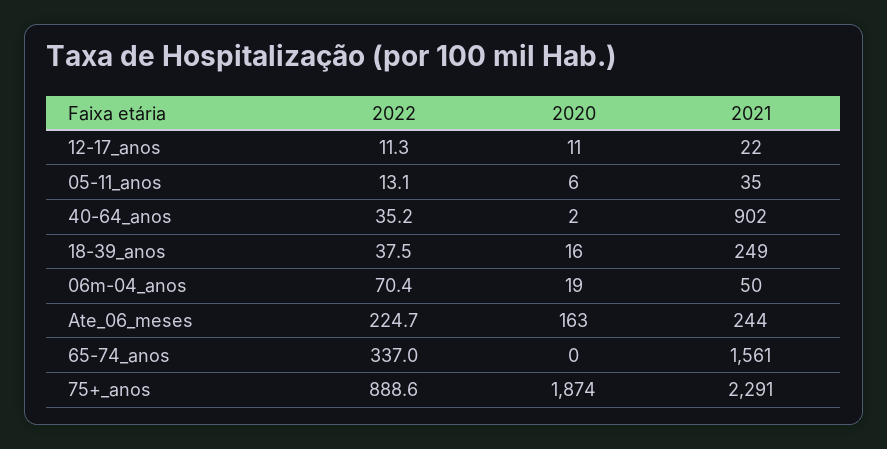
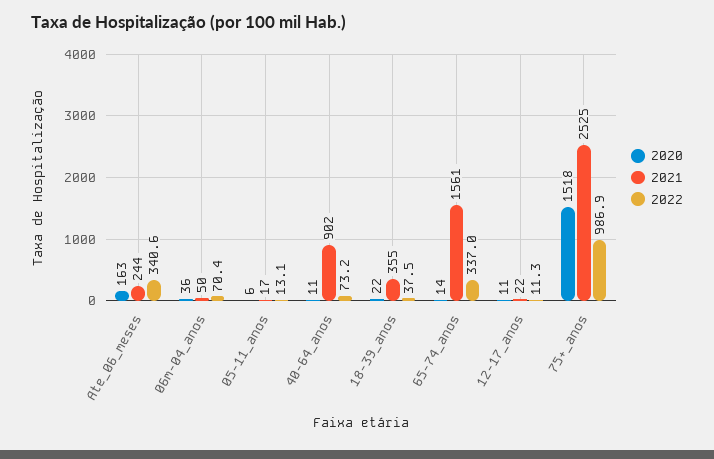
2021, 05-11_anos: 35 -> 17
2022, 40-64_anos: 35.2 -> 73.2
2020, 40-64_anos: 2 -> 11
2020, 18-39_anos: 16 -> 22
2021, 18-39_anos: 249 -> 355
2020, 06m-04_anos: 19 -> 36
2022, Ate_06_meses: 224.7 -> 340.6
2020, 65-74_anos: 0 -> 14
2022, 75+_anos: 888.6 -> 986.9
2020, 75+_anos: 1874 -> 1518
2021, 75+_anos: 2291 -> 2525

